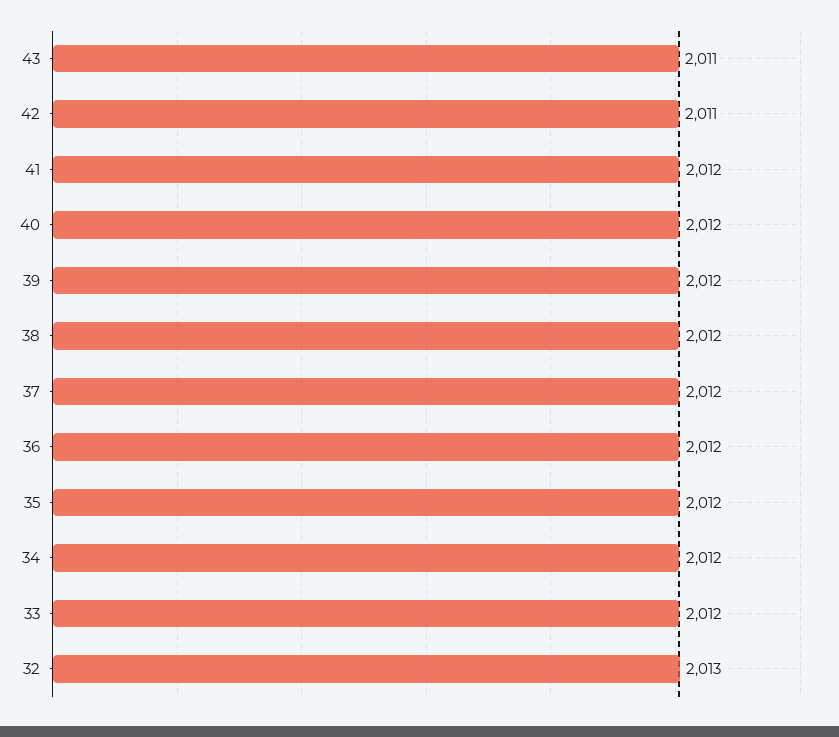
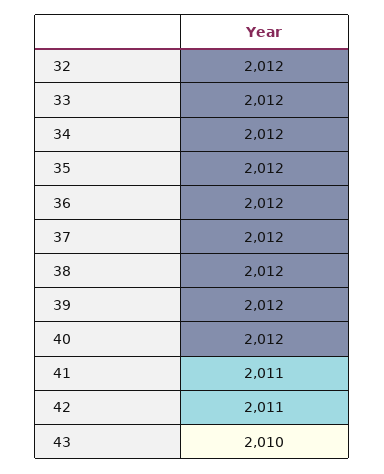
43: 2011 -> 2010
41: 2012 -> 2011
32: 2013 -> 2012

